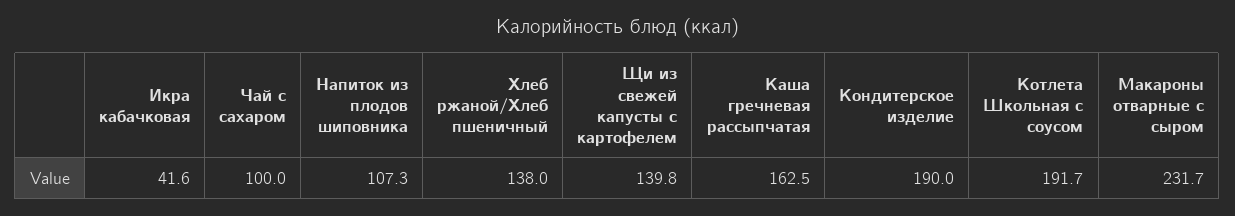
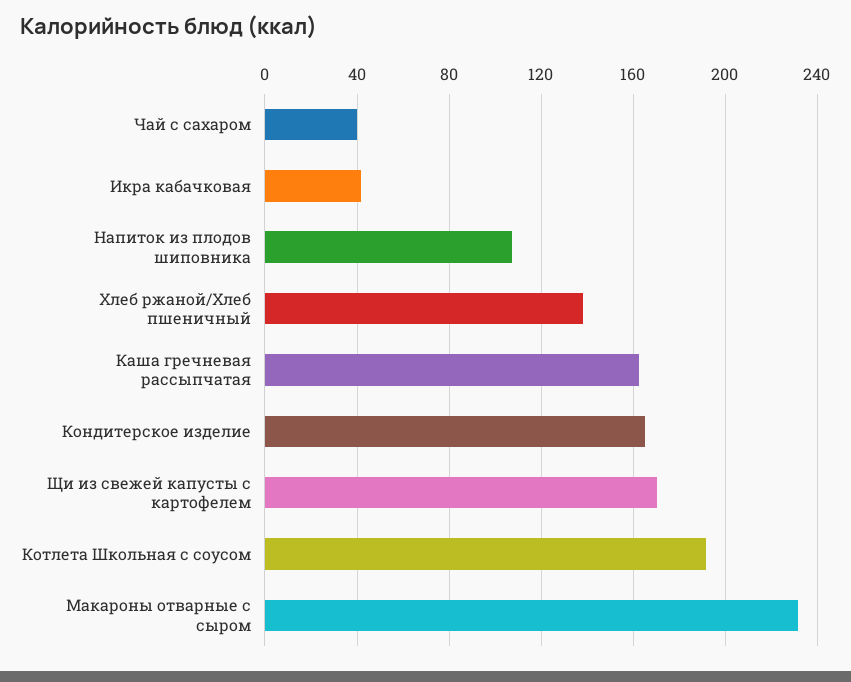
Чай с сахаром: 100 -> 40
Щи из свежей капусты с картофелем: 139.8 -> 170
Кондитерское изделие: 190 -> 165

